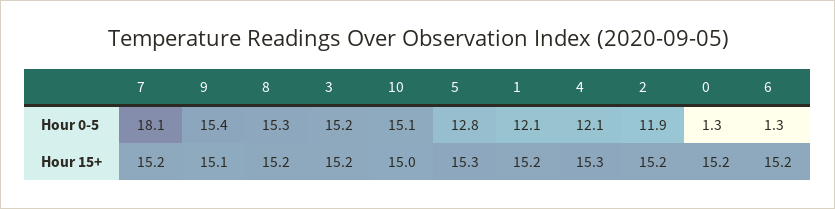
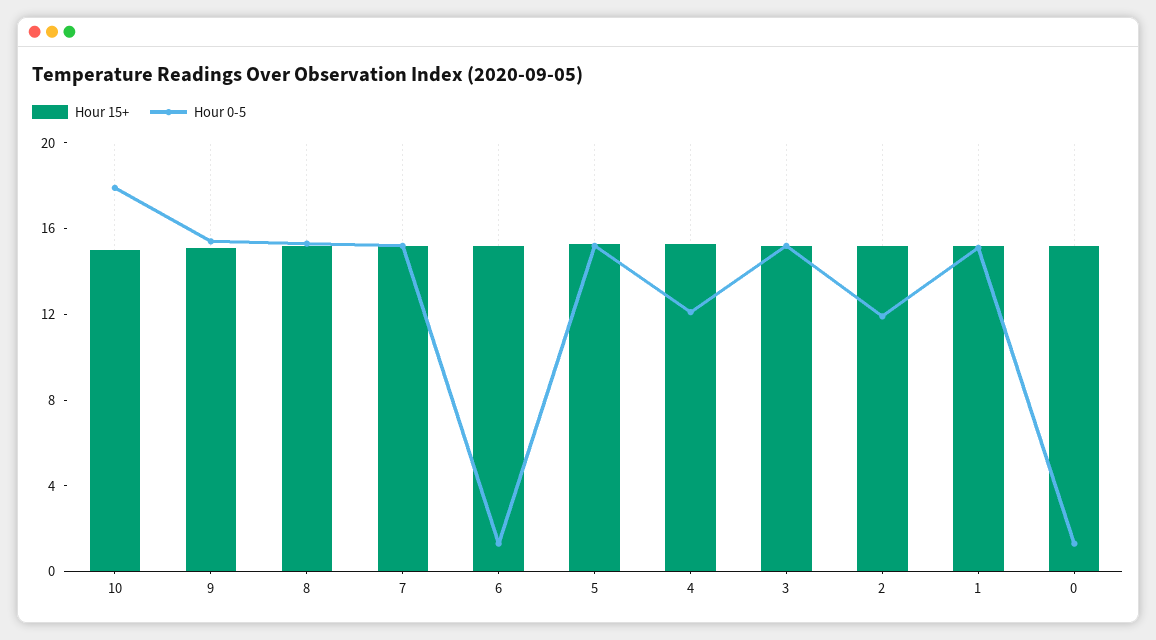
Hour 0-5, 7: 18.1 -> 15
Hour 0-5, 10: 15.1 -> 18
Hour 0-5, 5: 12.8 -> 15
Hour 0-5, 1: 12.1 -> 15

